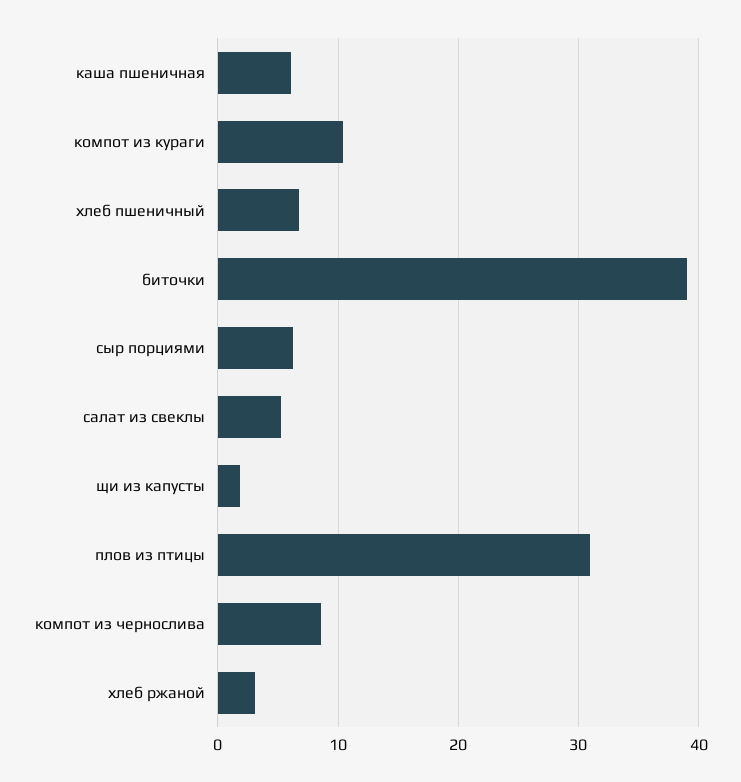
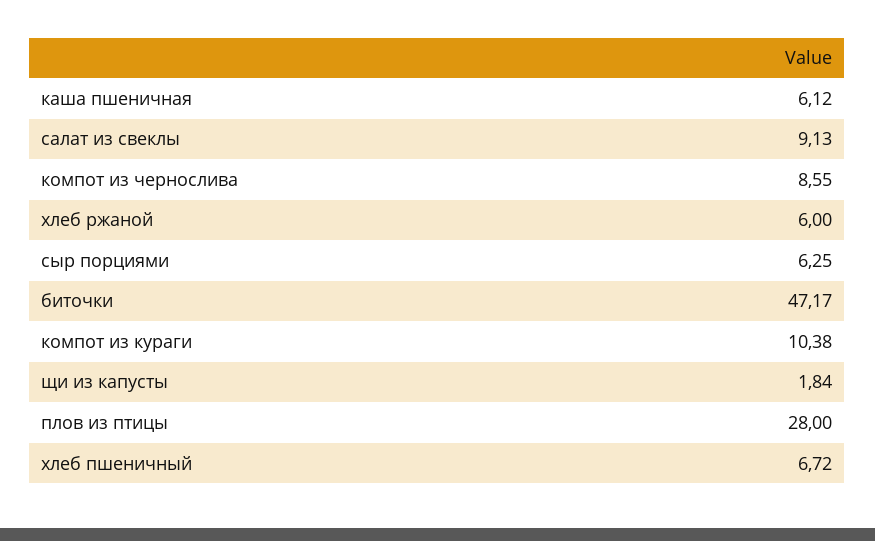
биточки: 39 -> 47.17
салат из свеклы: 5 -> 9.13
плов из птицы: 31 -> 28
хлеб ржаной: 3 -> 6

